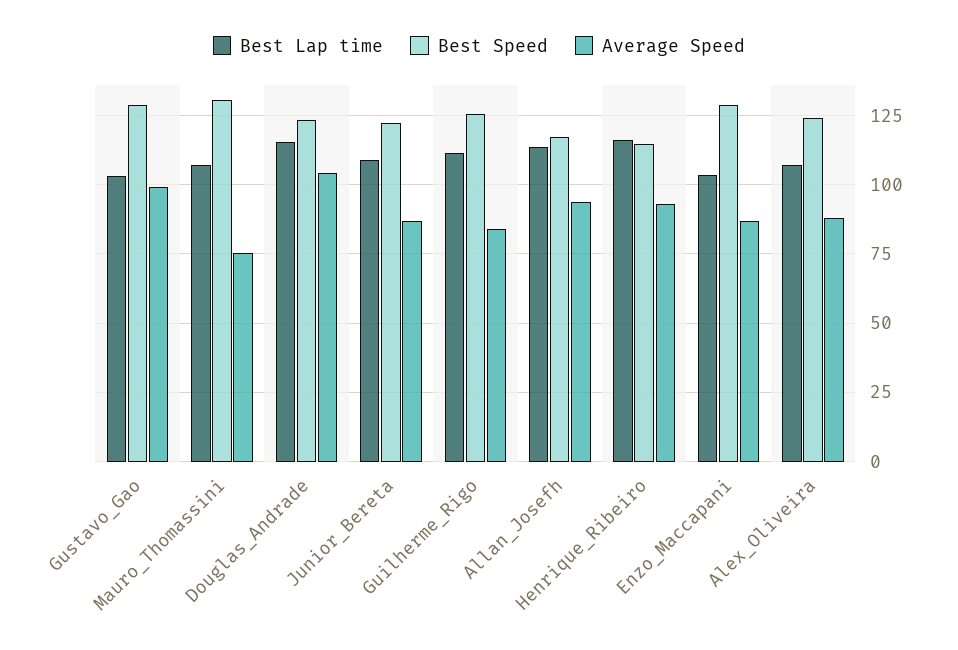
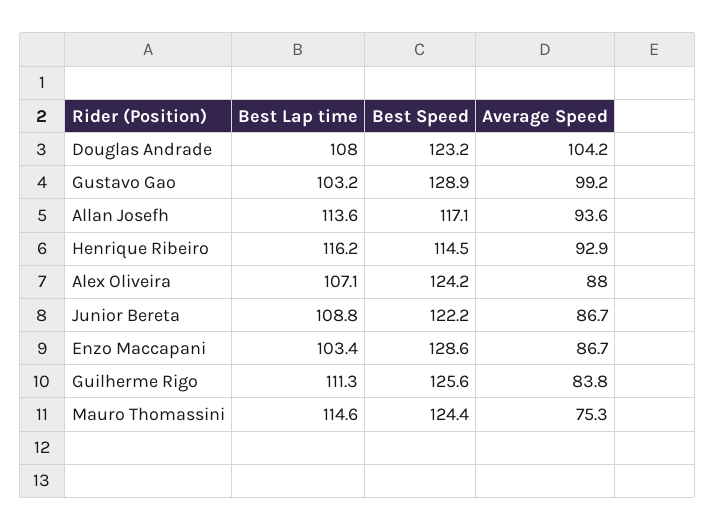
Best Lap time, Mauro_Thomassini: 107.5 -> 114.6
Best Speed, Mauro_Thomassini: 130 -> 124.4
Best Lap time, Douglas_Andrade: 115 -> 108

